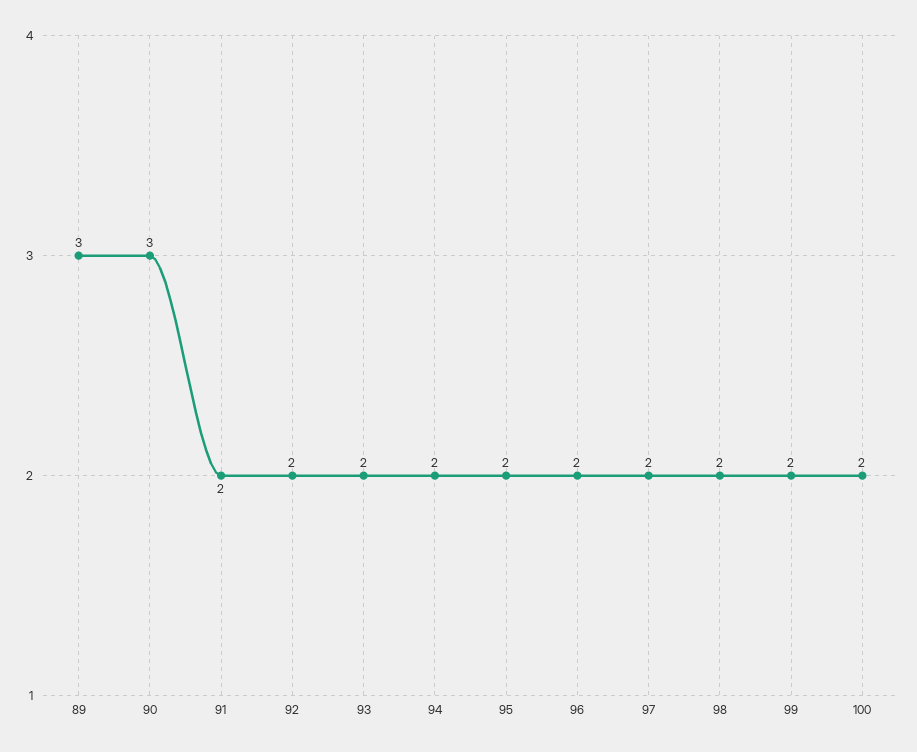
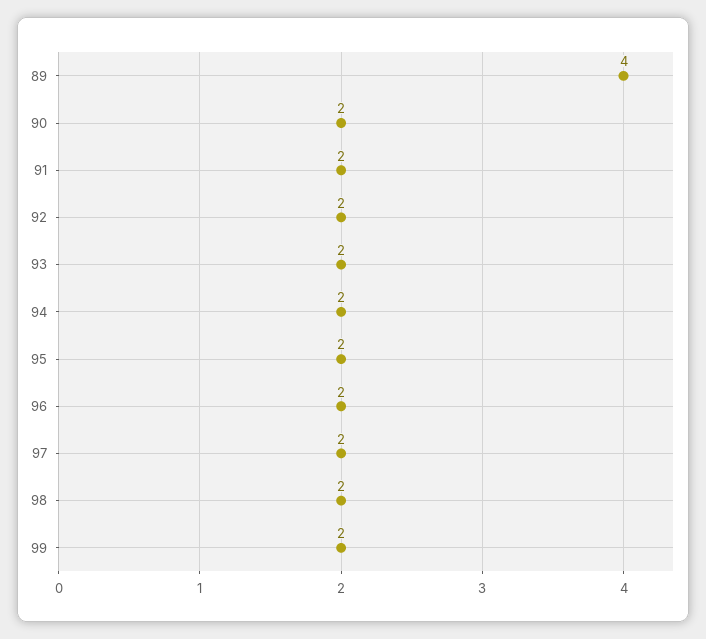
89: 3 -> 4
90: 3 -> 2
100: 2 -> none

